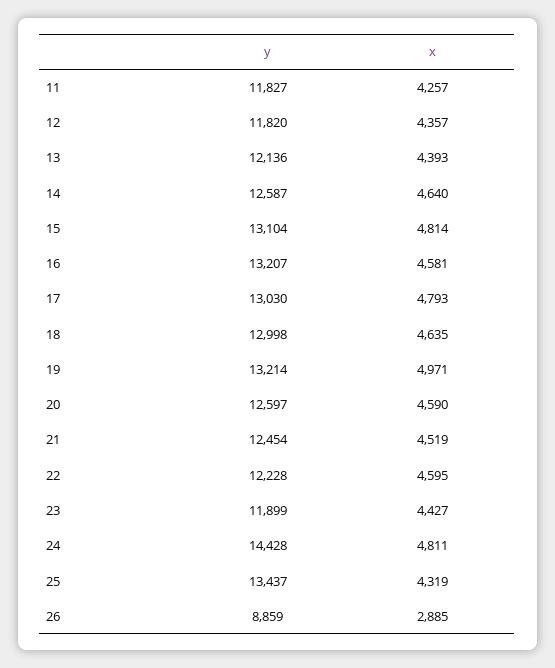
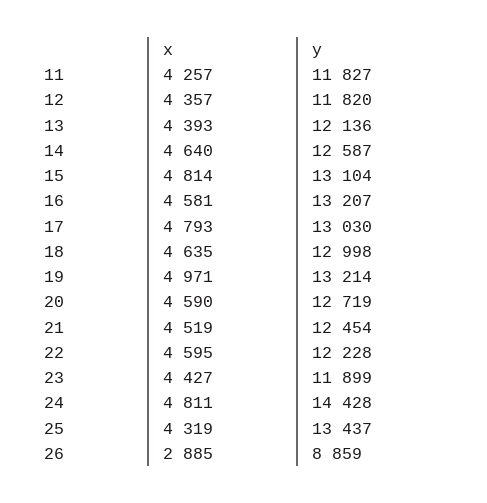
y, 20: 12597 -> 12719

